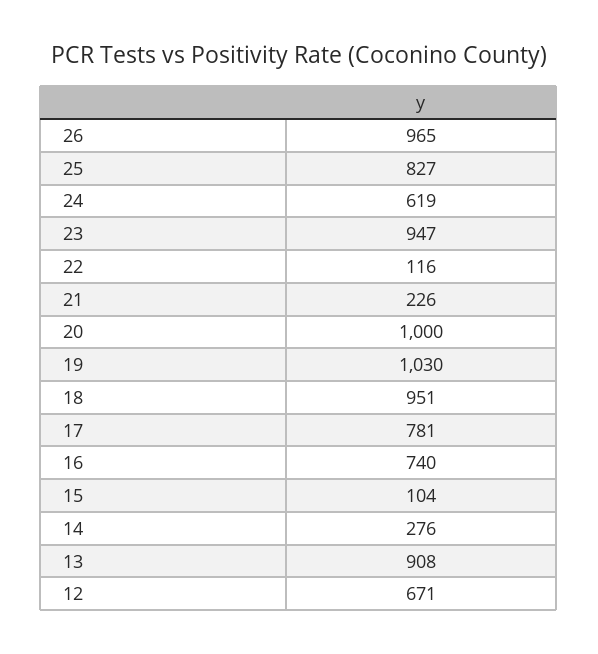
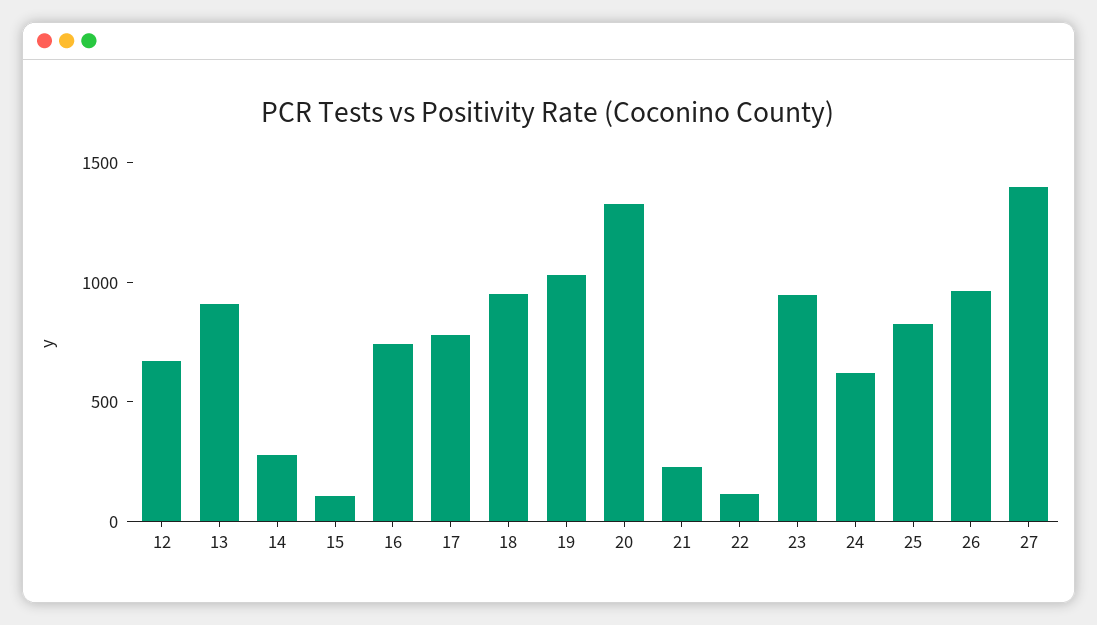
20: 1000 -> 1300
27: none -> 1400

